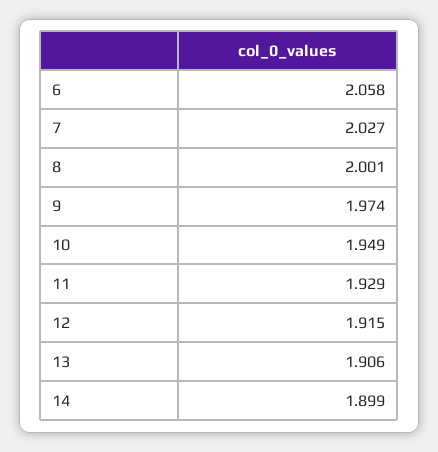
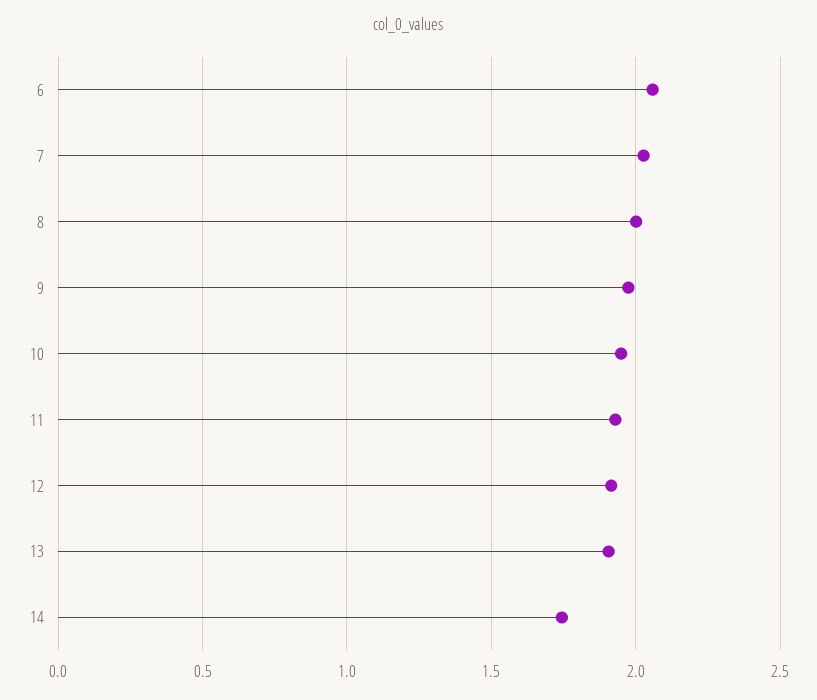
14: 1.899 -> 1.75

